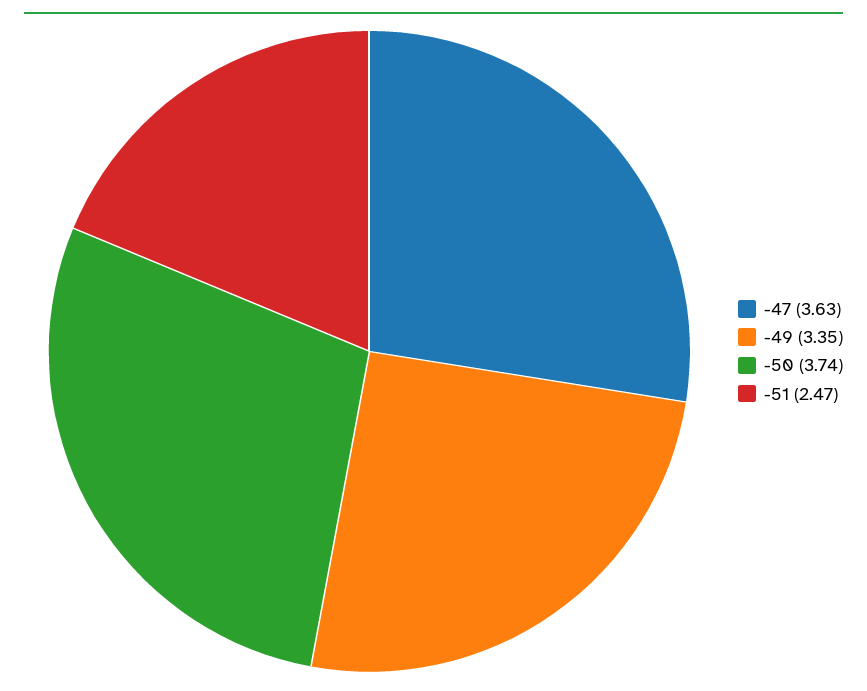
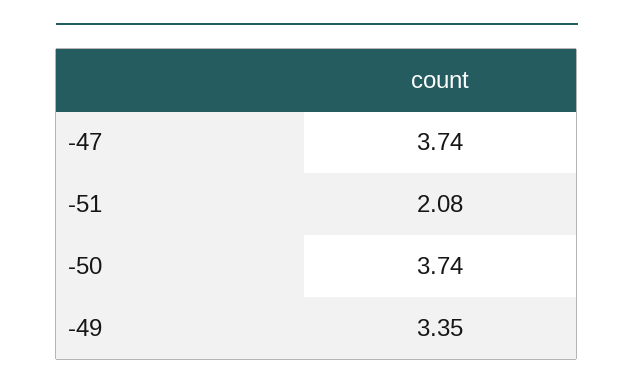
-47: 3.63 -> 3.74
-51: 2.47 -> 2.08

